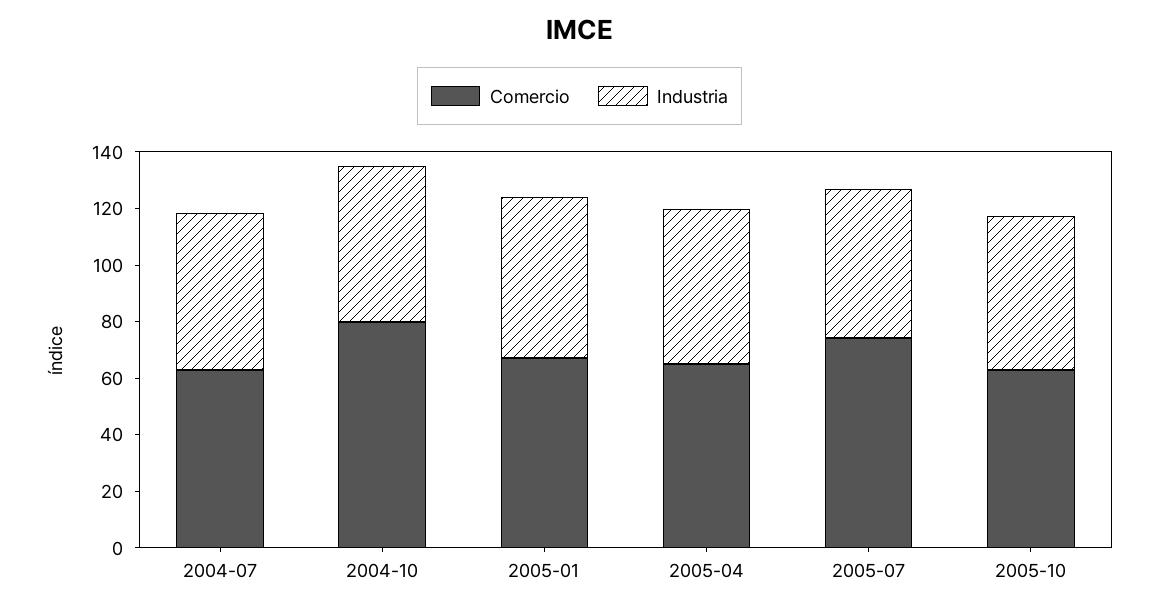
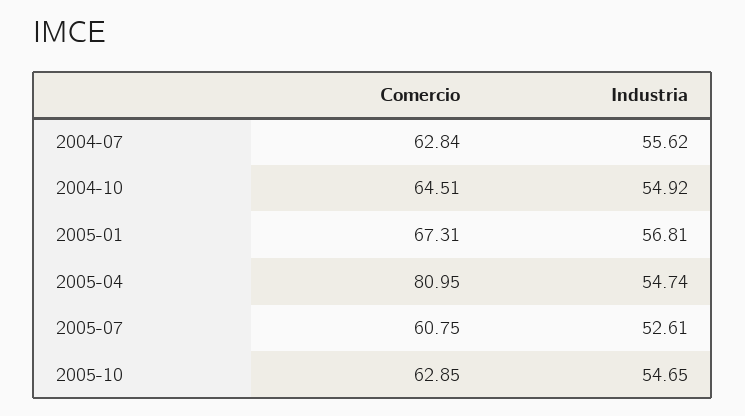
Comercio, 2004-10: 80 -> 64.51
Comercio, 2005-04: 65 -> 80.95
Comercio, 2005-07: 75 -> 60.75

